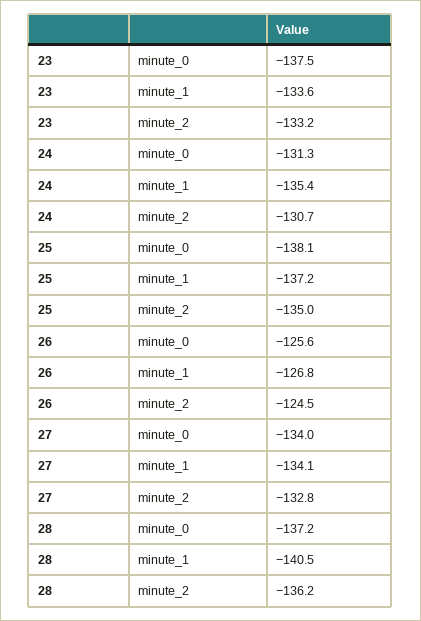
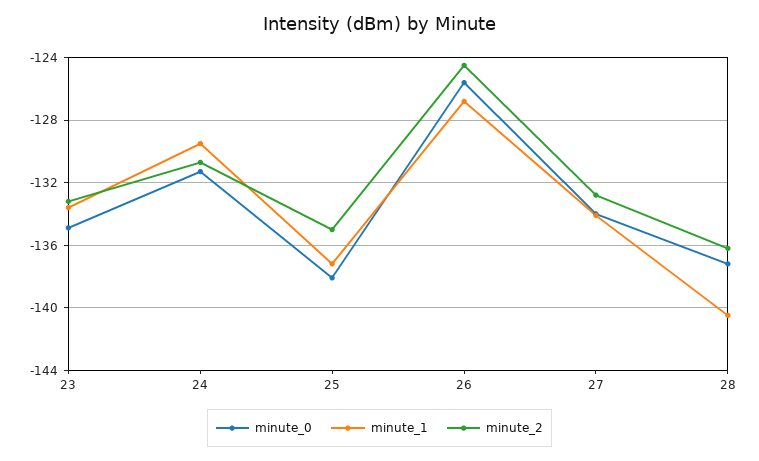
minute_0, 23: -137.5 -> -135
minute_1, 24: -135.4 -> -129.5

